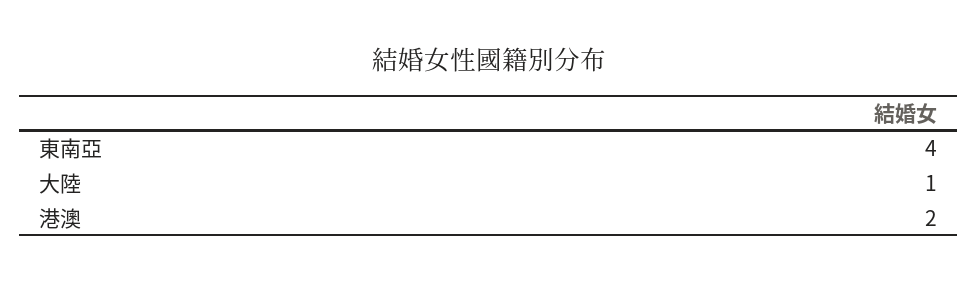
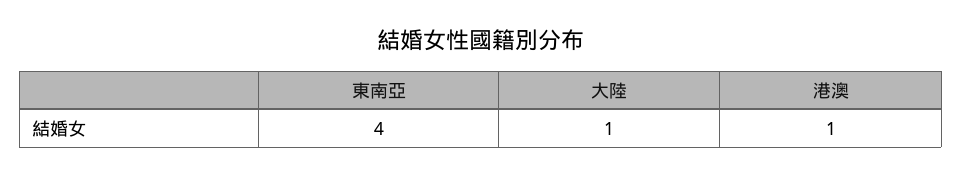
港澳: 2 -> 1

